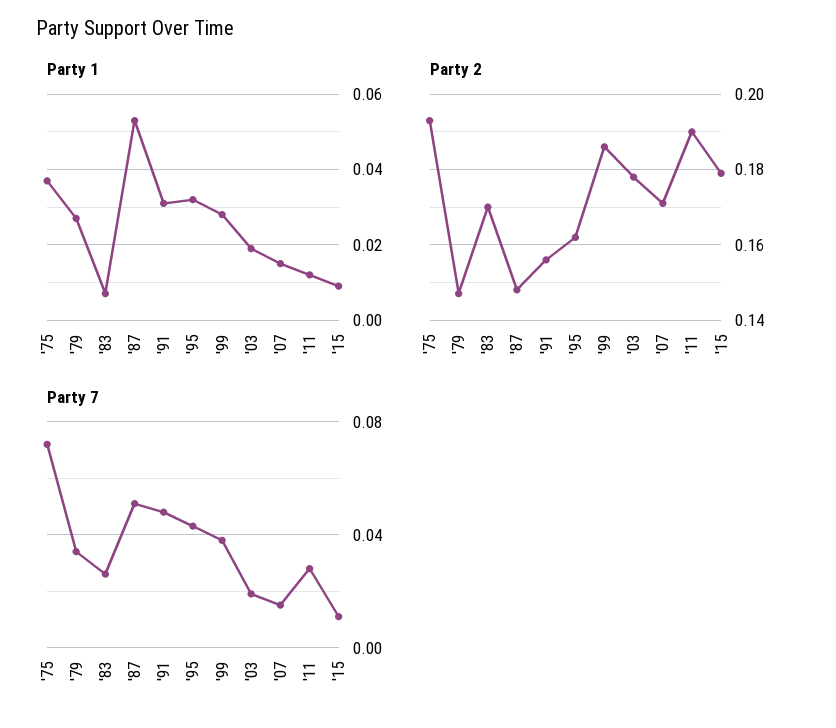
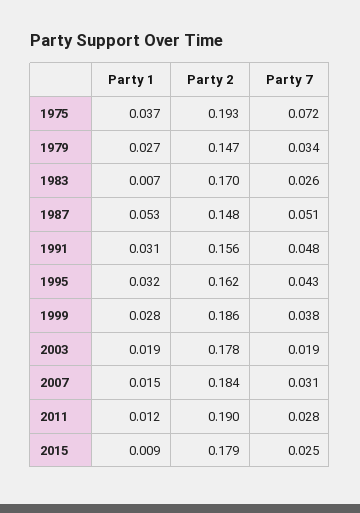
Party 2, '07: 0.17 -> 0.184
Party 7, '07: 0.015 -> 0.031
Party 7, '15: 0.01 -> 0.025

